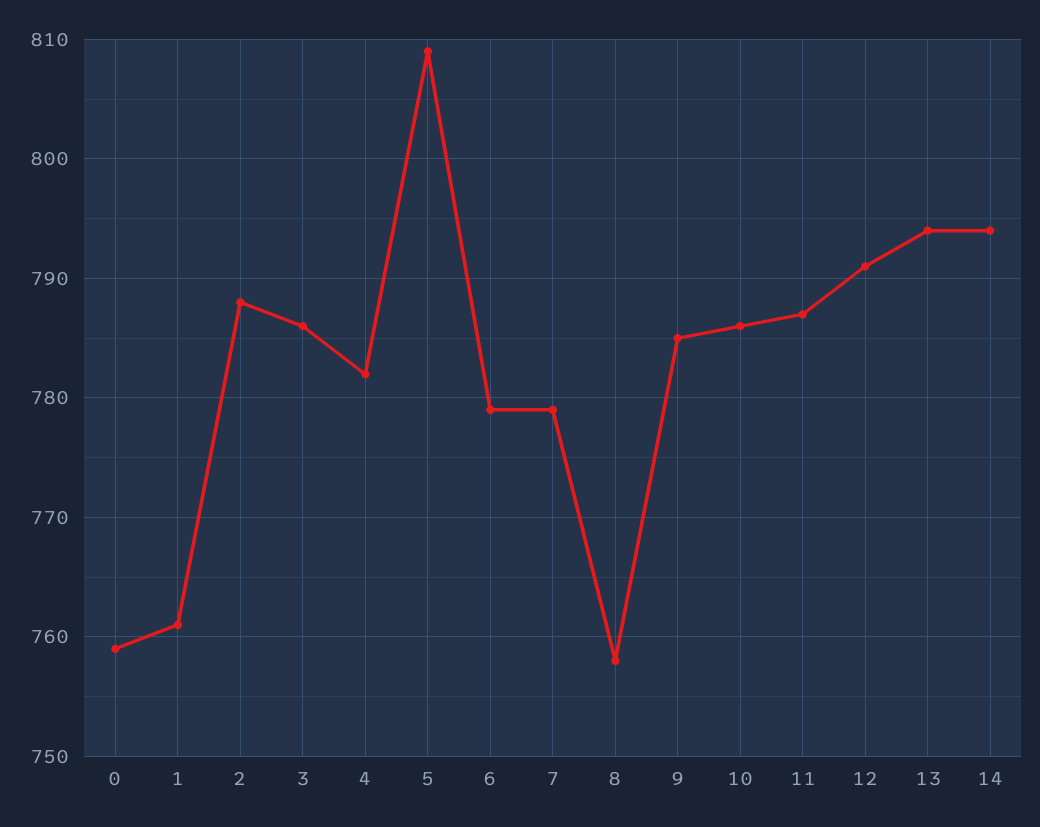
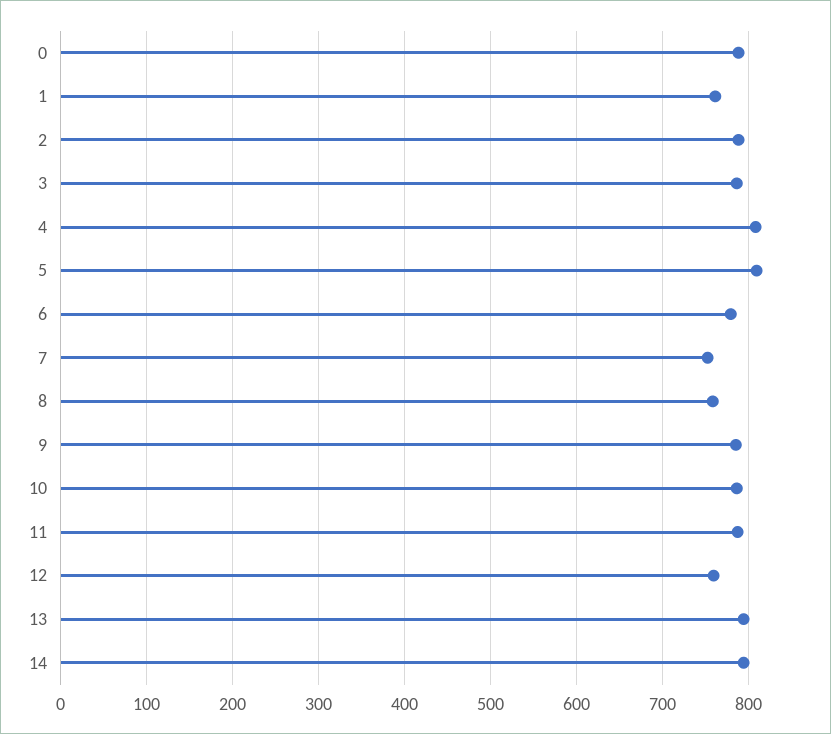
0: 759 -> 790
4: 782 -> 810
7: 779 -> 750
12: 791 -> 760

